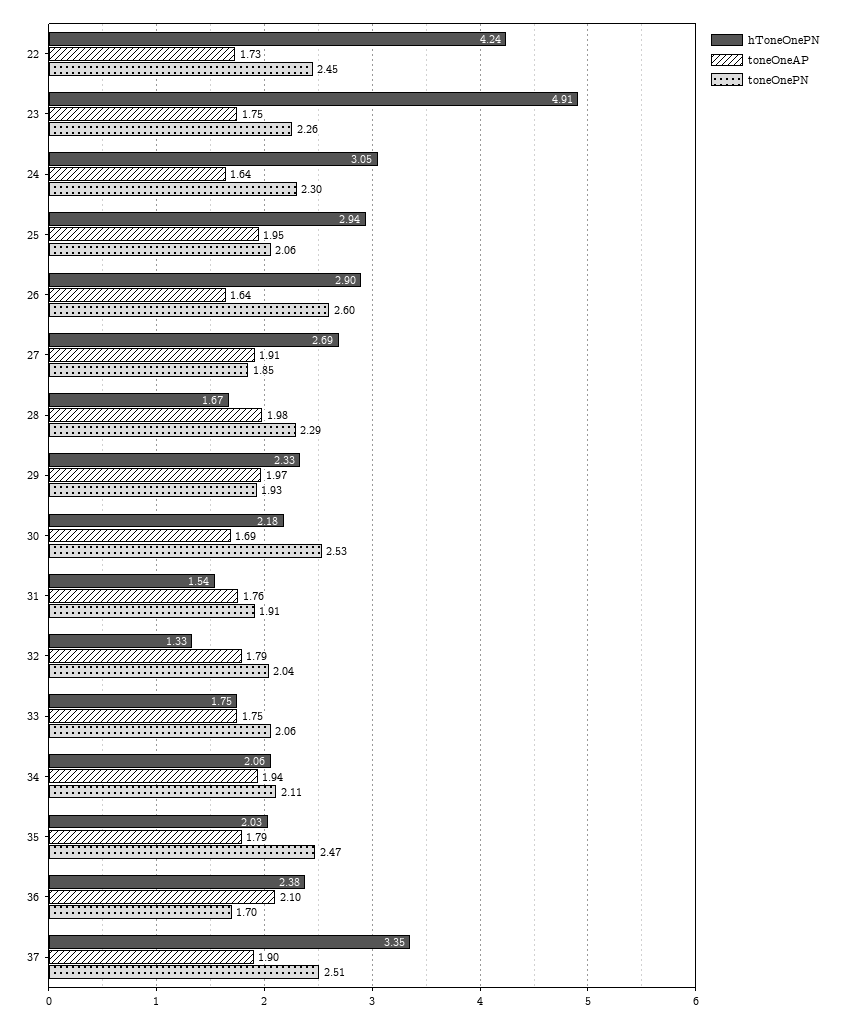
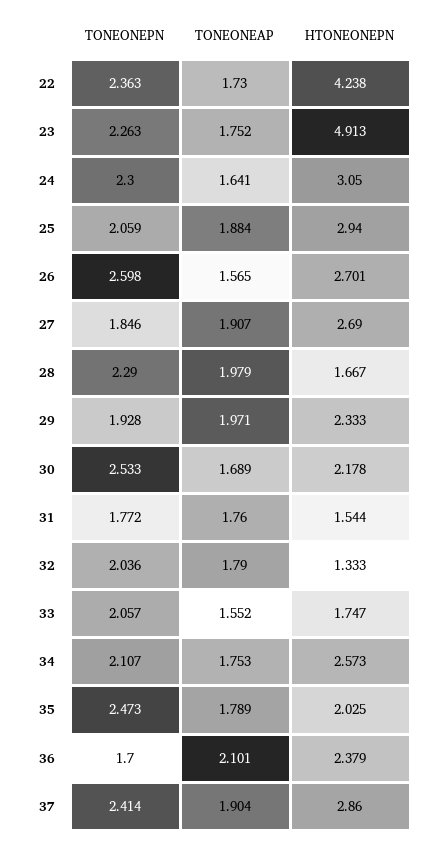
toneOnePN, 22: 2.45 -> 2.363
toneOneAP, 25: 1.95 -> 1.884
hToneOnePN, 26: 2.9 -> 2.701
toneOneAP, 26: 1.64 -> 1.565
toneOnePN, 31: 1.91 -> 1.772
toneOneAP, 33: 1.75 -> 1.552
hToneOnePN, 34: 2.06 -> 2.573
toneOneAP, 34: 1.94 -> 1.753
hToneOnePN, 37: 3.35 -> 2.86
toneOnePN, 37: 2.51 -> 2.414

